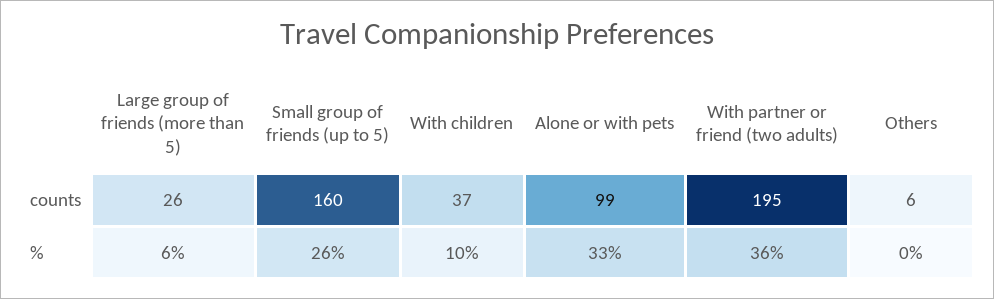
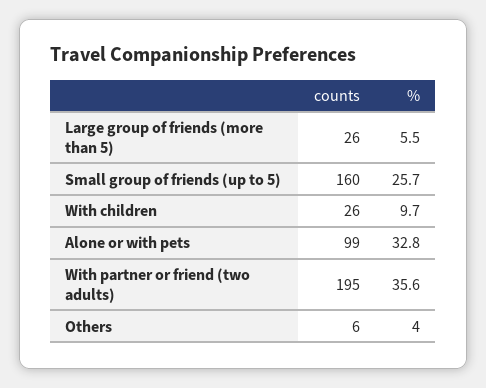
With children, counts: 37 -> 26
Others, %: 0 -> 4

